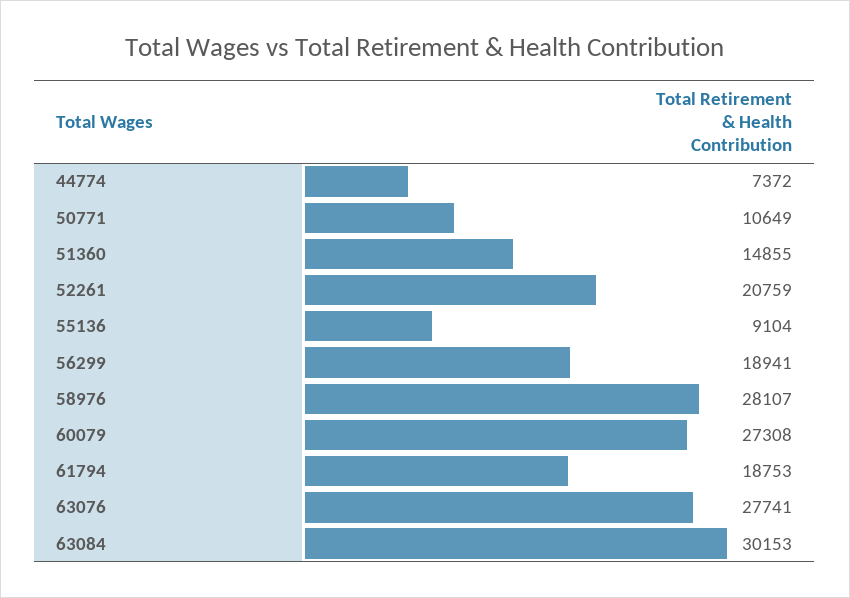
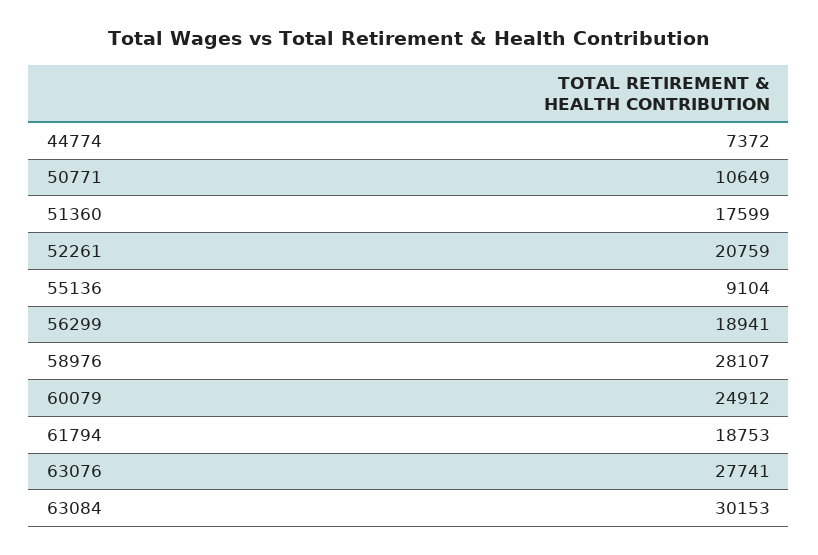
51360: 14855 -> 17599
60079: 27308 -> 24912

